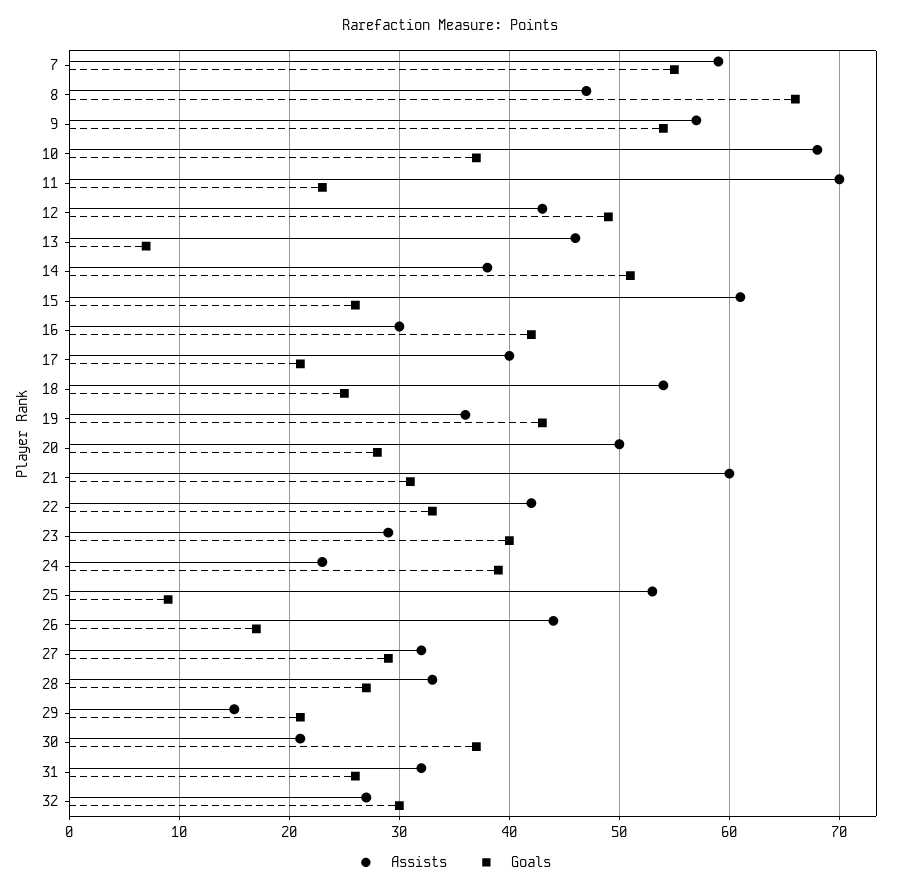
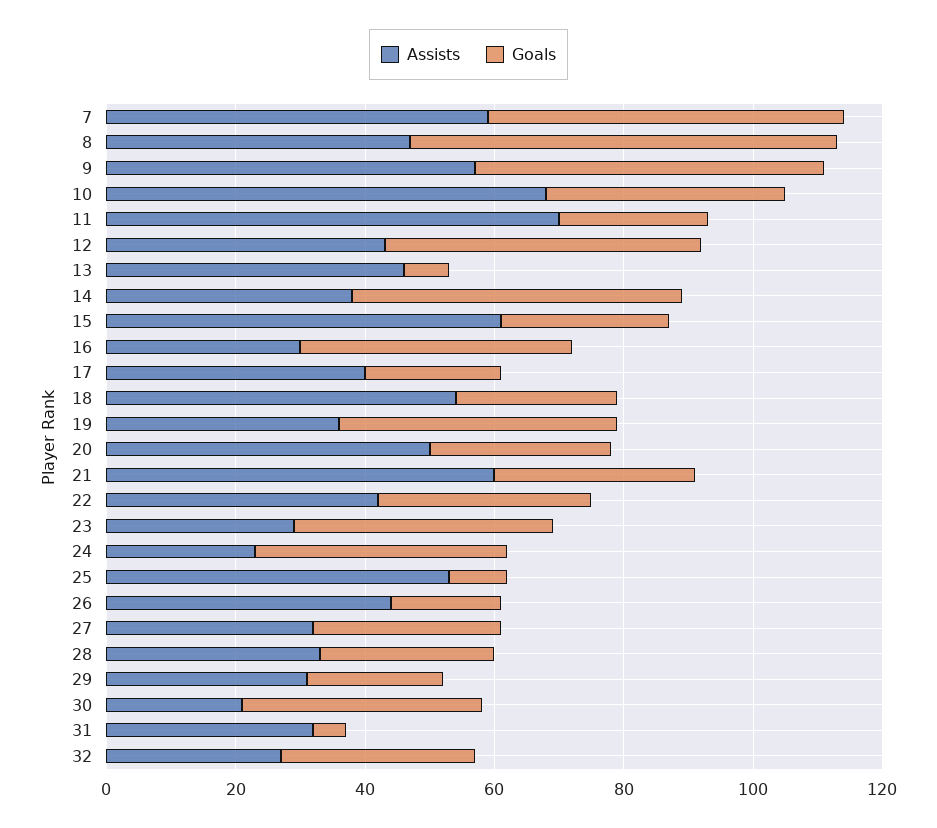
Assists, 29: 15 -> 30
Goals, 31: 26 -> 5

